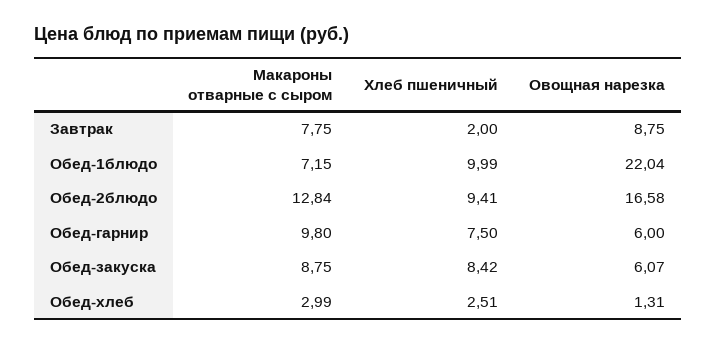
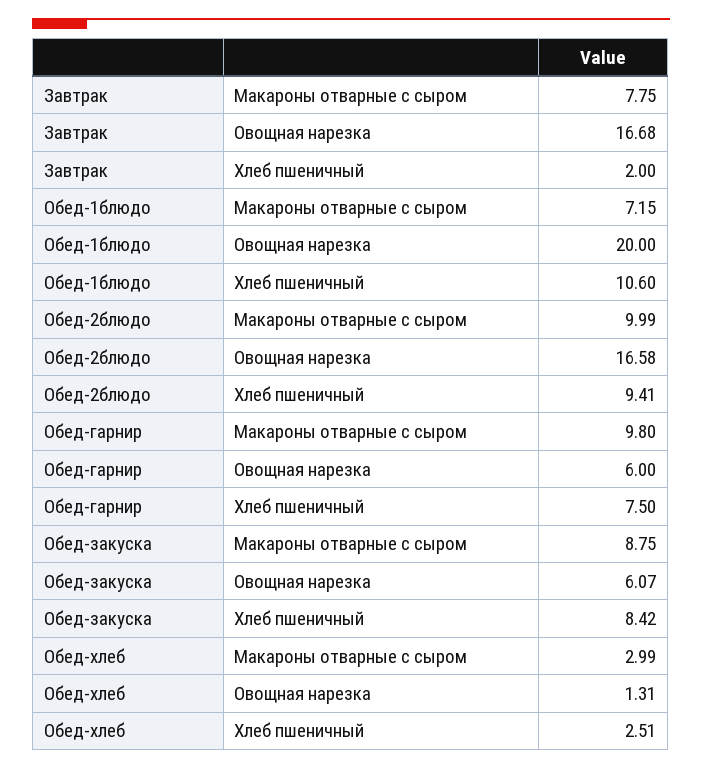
Овощная нарезка, Завтрак: 8.75 -> 16.68
Хлеб пшеничный, Обед-1блюдо: 9.99 -> 10.6
Овощная нарезка, Обед-1блюдо: 22.04 -> 20
Макароны отварные с сыром, Обед-2блюдо: 12.84 -> 9.99

